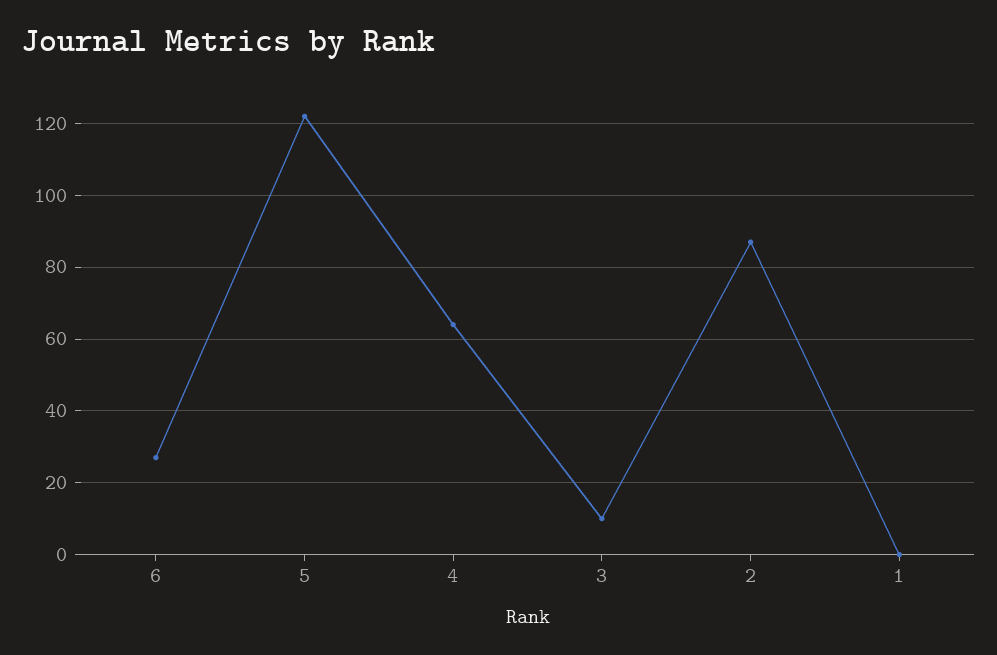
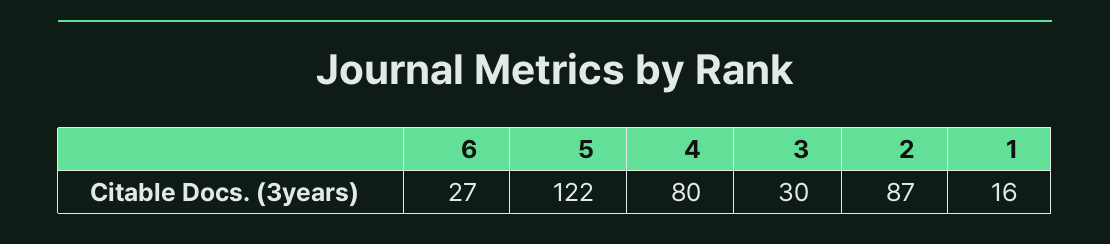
4: 65 -> 80
3: 10 -> 30
1: 0 -> 16

